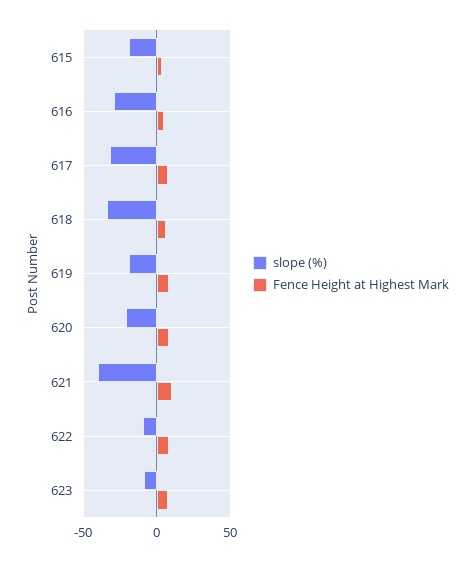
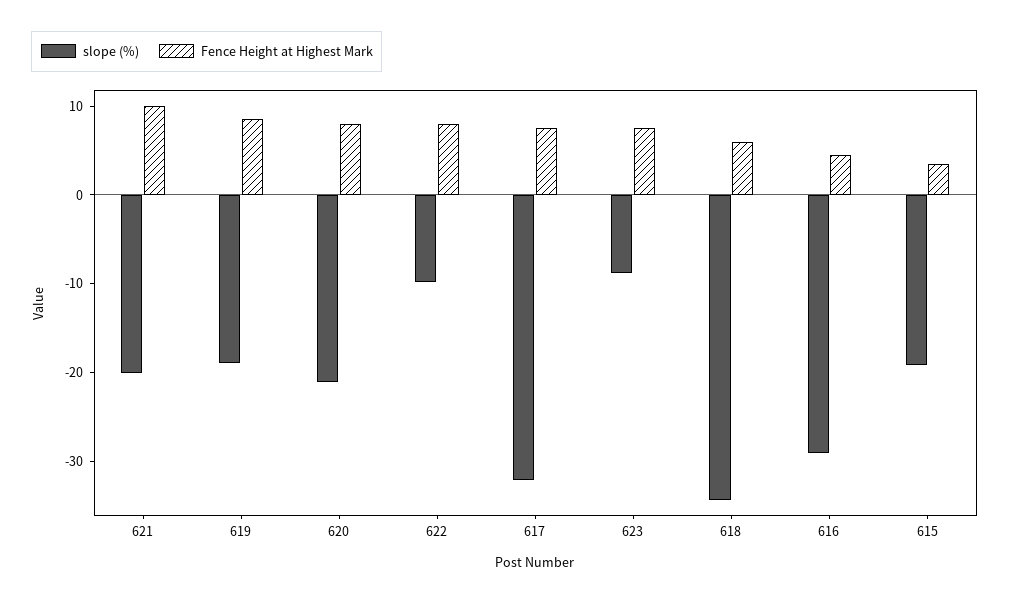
slope (%), 621: -40 -> -20

